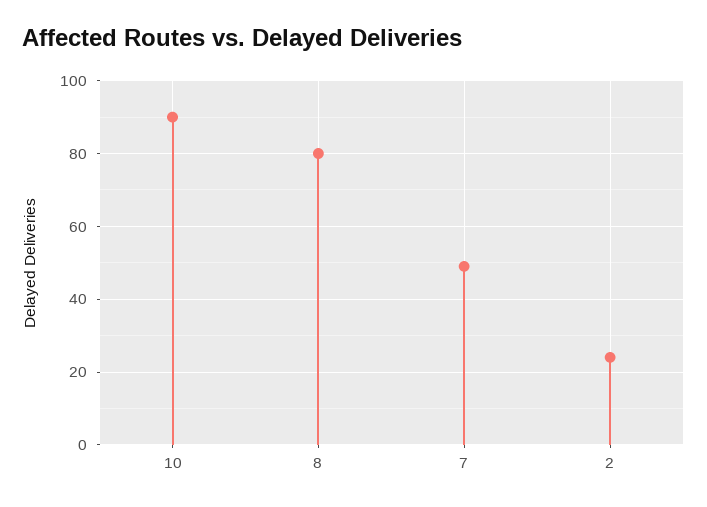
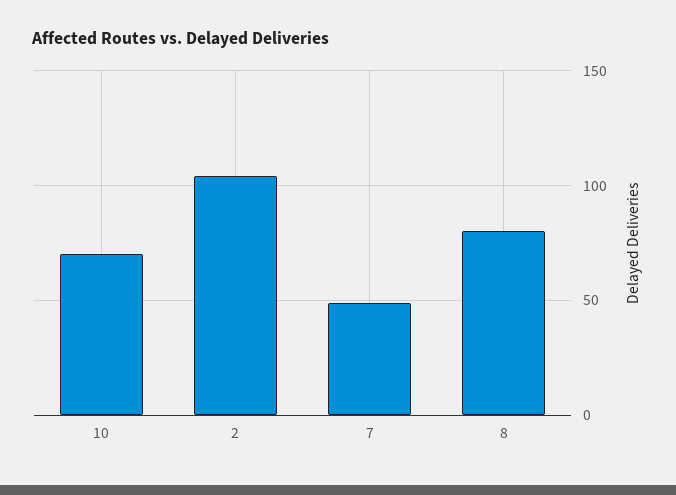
10: 90 -> 70
2: 25 -> 105

